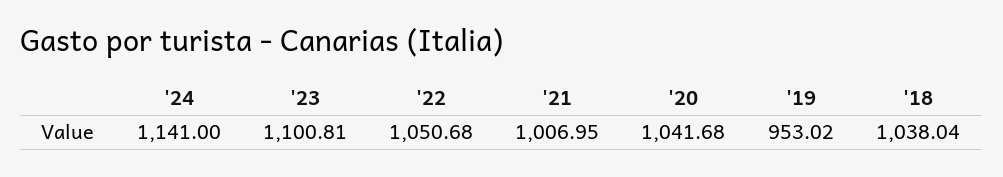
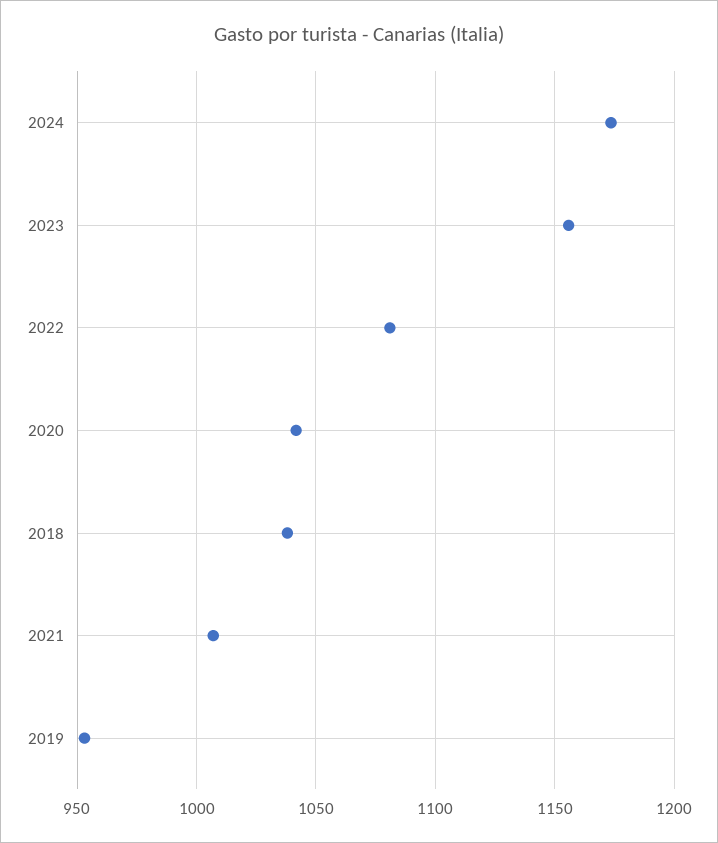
'24: 1141 -> 1175
'23: 1100.81 -> 1155
'22: 1050.68 -> 1080

